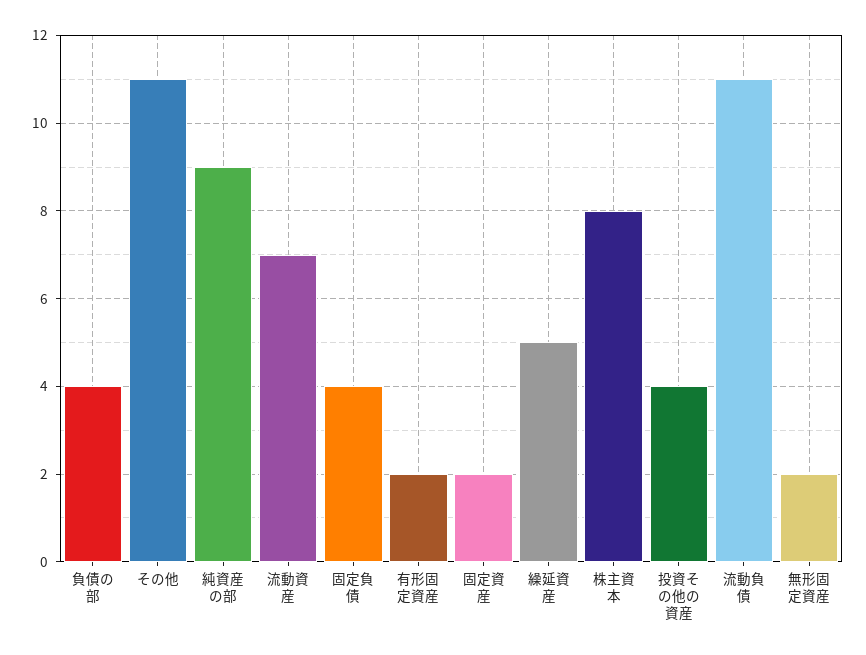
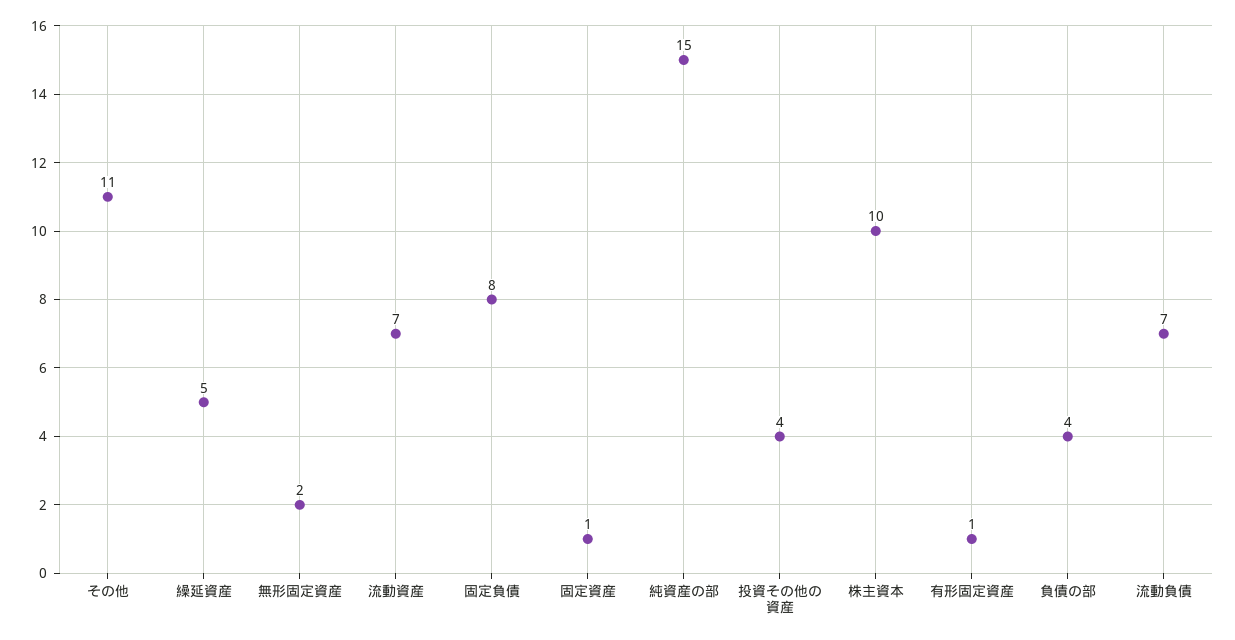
純資産の部: 9 -> 15
固定負債: 4 -> 8
有形固定資産: 2 -> 1
固定資産: 2 -> 1
株主資本: 8 -> 10
流動負債: 11 -> 7

